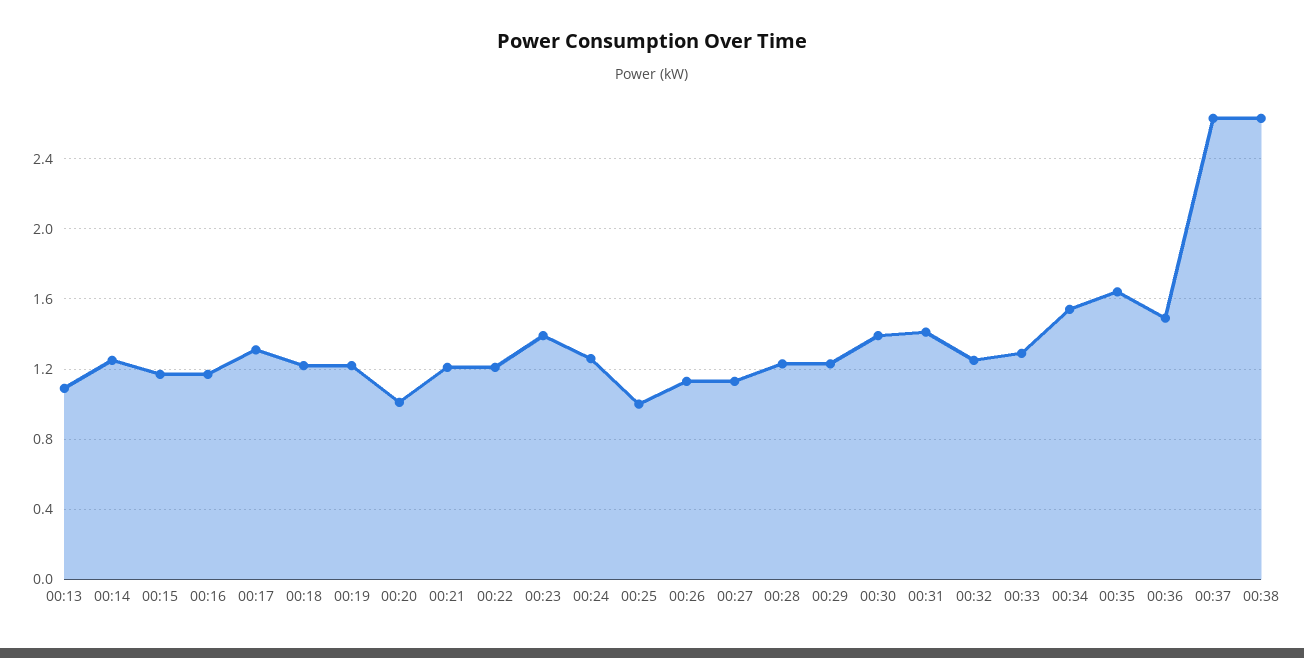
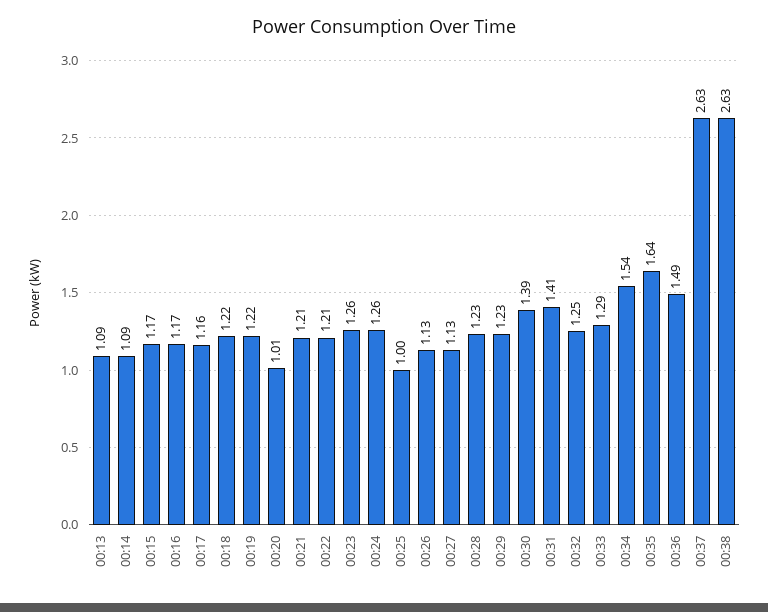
00:14: 1.25 -> 1.09
00:17: 1.3 -> 1.16
00:23: 1.4 -> 1.26

